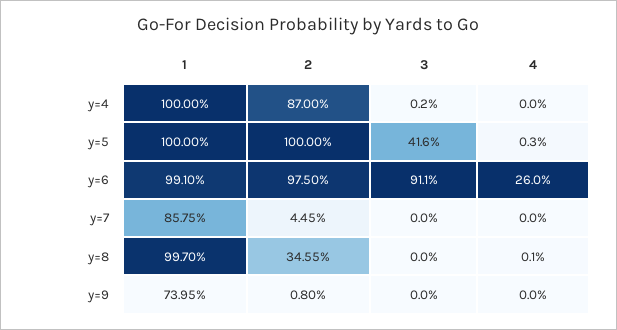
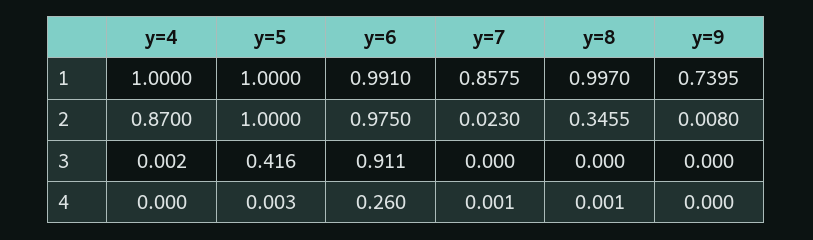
2, y=7: 0.0445 -> 0.023
4, y=7: 0 -> 0.001

